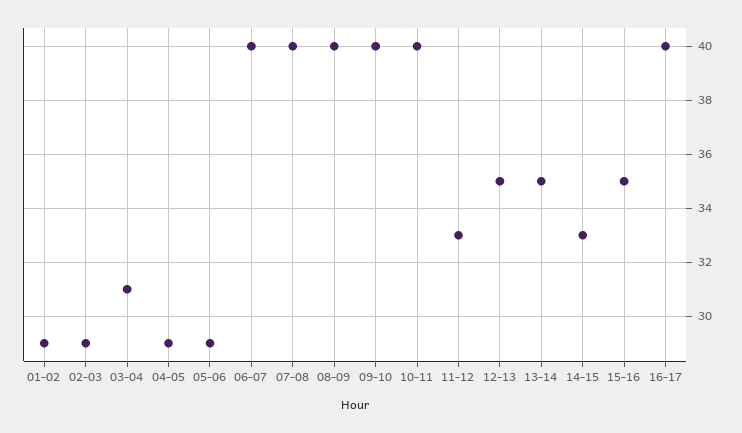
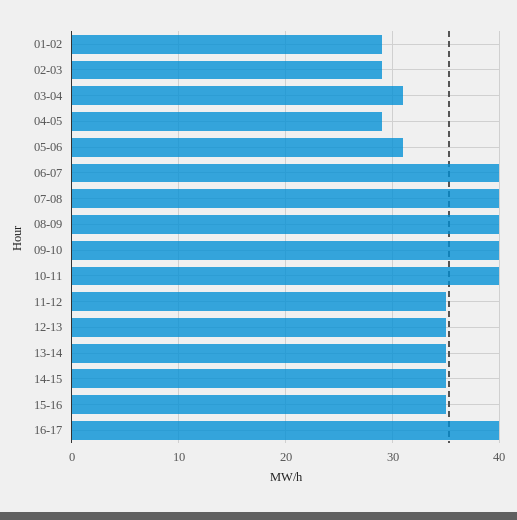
05-06: 29 -> 31
11-12: 33 -> 35
14-15: 33 -> 35

